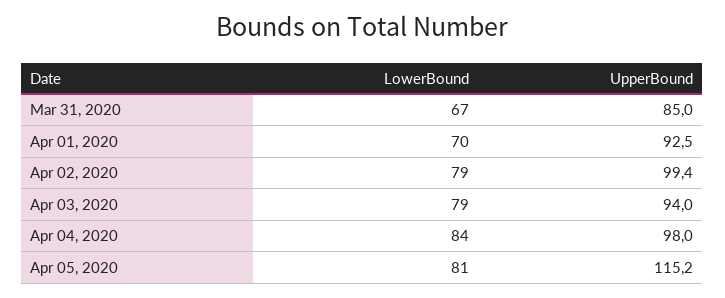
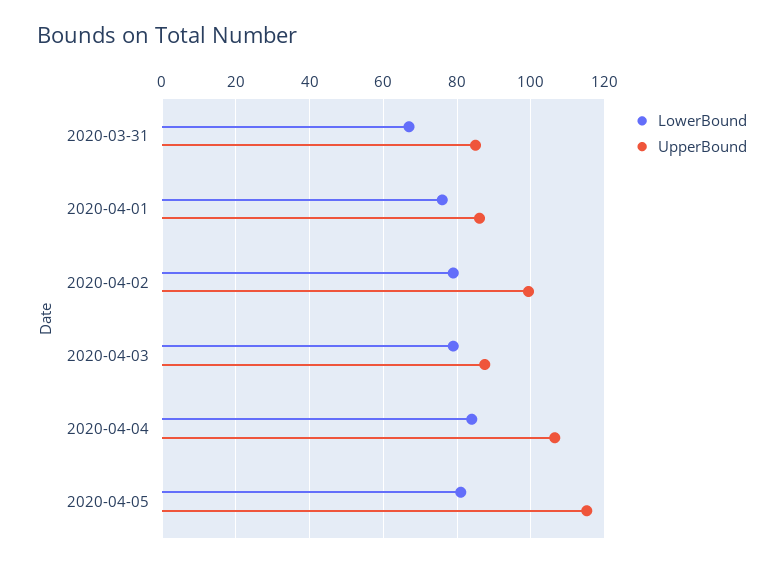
LowerBound, Apr 01, 2020: 70 -> 76
UpperBound, Apr 01, 2020: 92.5 -> 86
UpperBound, Apr 03, 2020: 94 -> 88
UpperBound, Apr 04, 2020: 98 -> 106

